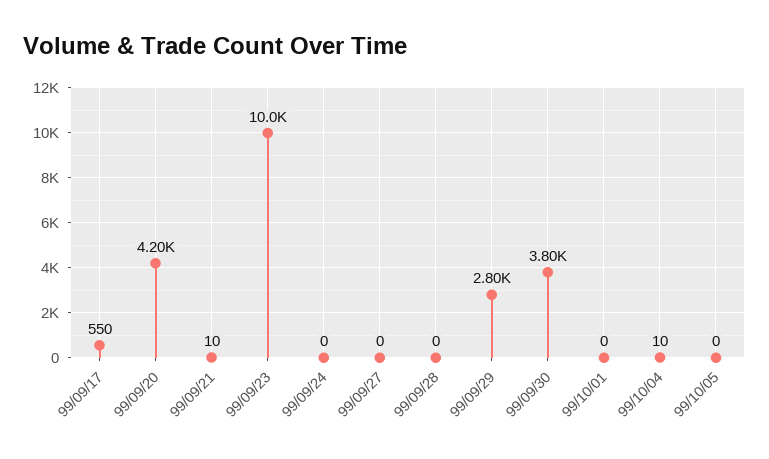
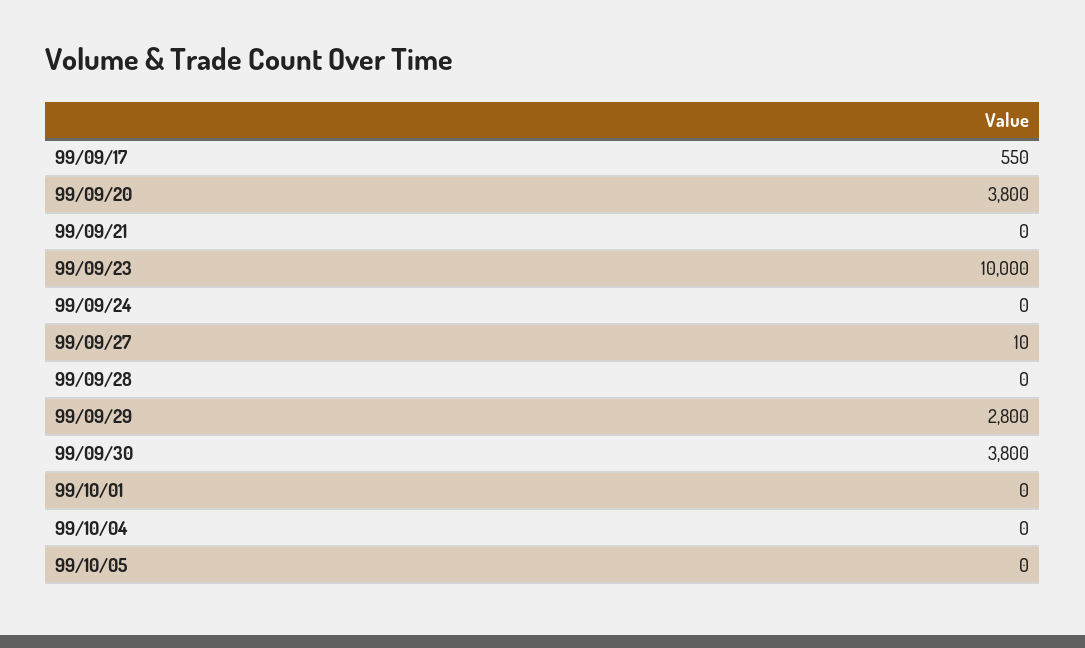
99/09/20: 4200 -> 3800
99/09/21: 10 -> 0
99/09/27: 0 -> 10
99/10/04: 10 -> 0

